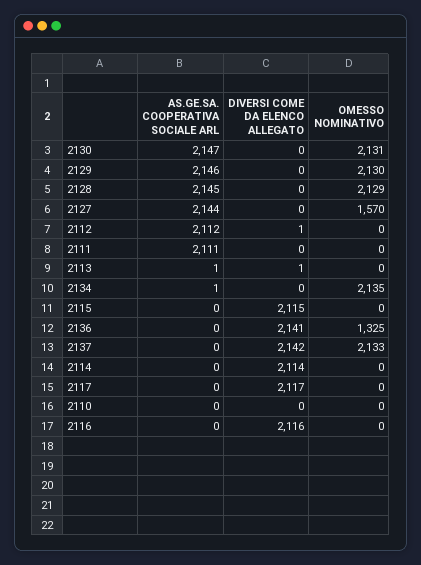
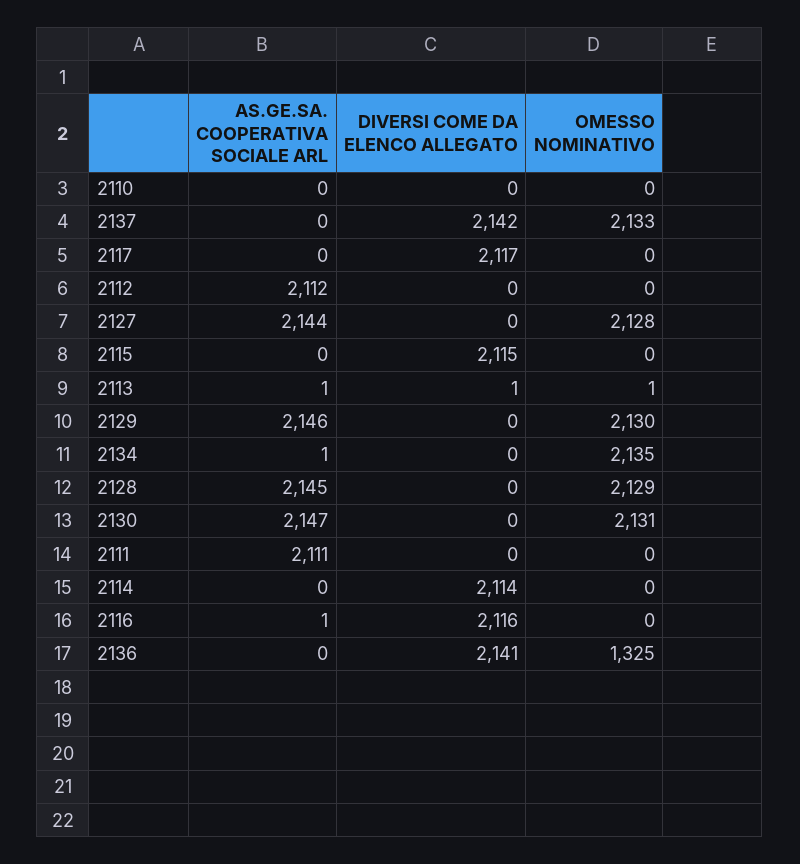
OMESSO NOMINATIVO, 2127: 1570 -> 2128
DIVERSI COME DA ELENCO ALLEGATO, 2112: 1 -> 0
OMESSO NOMINATIVO, 2113: 0 -> 1
AS.GE.SA. COOPERATIVA SOCIALE ARL, 2116: 0 -> 1

